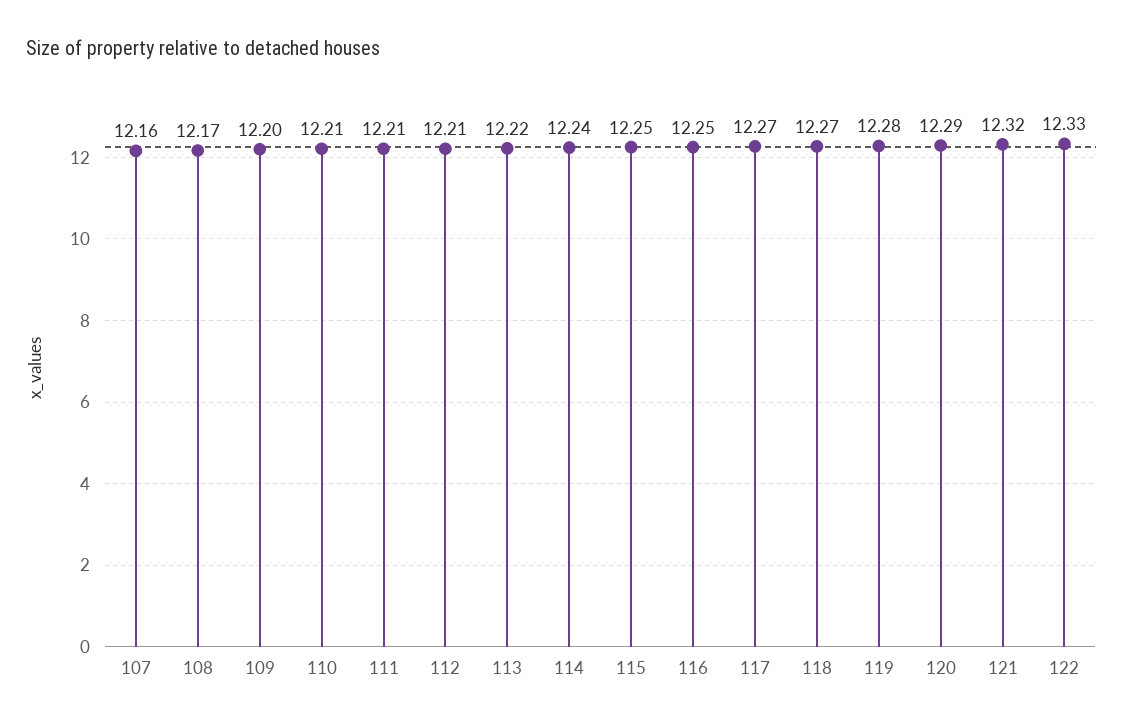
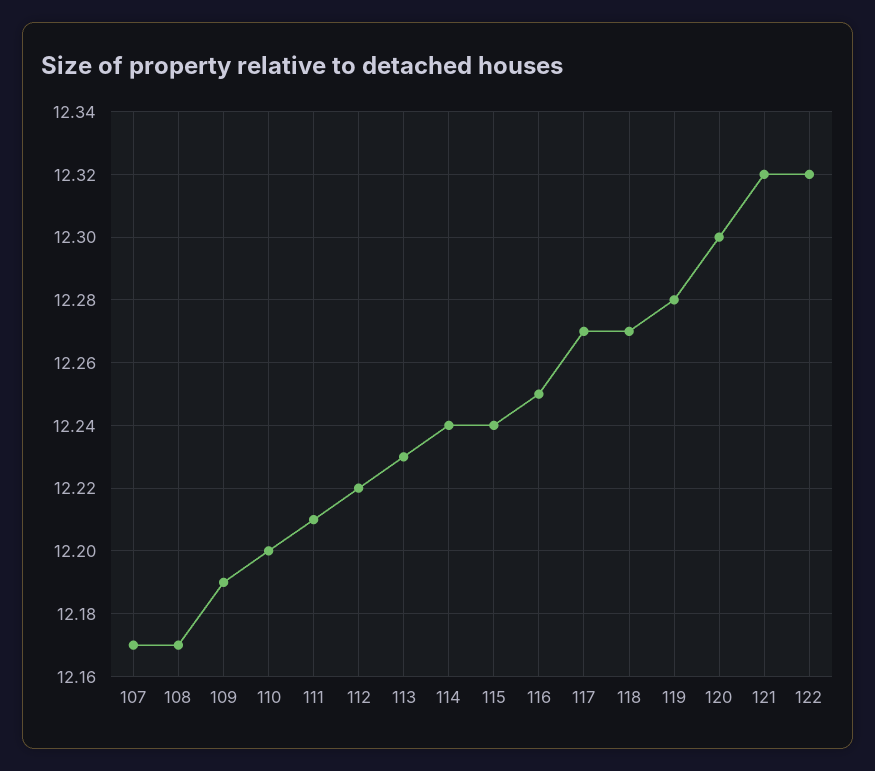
107: 12.16 -> 12.17
109: 12.2 -> 12.19
110: 12.21 -> 12.2
112: 12.21 -> 12.22
113: 12.22 -> 12.23
115: 12.25 -> 12.24
120: 12.29 -> 12.3
122: 12.33 -> 12.32

